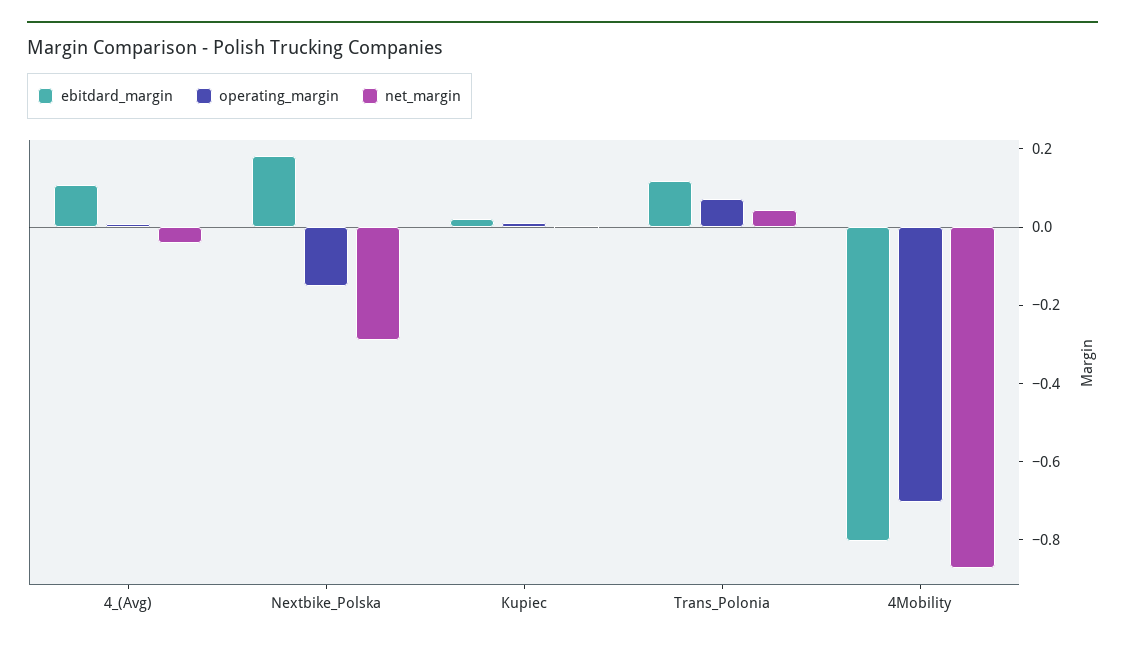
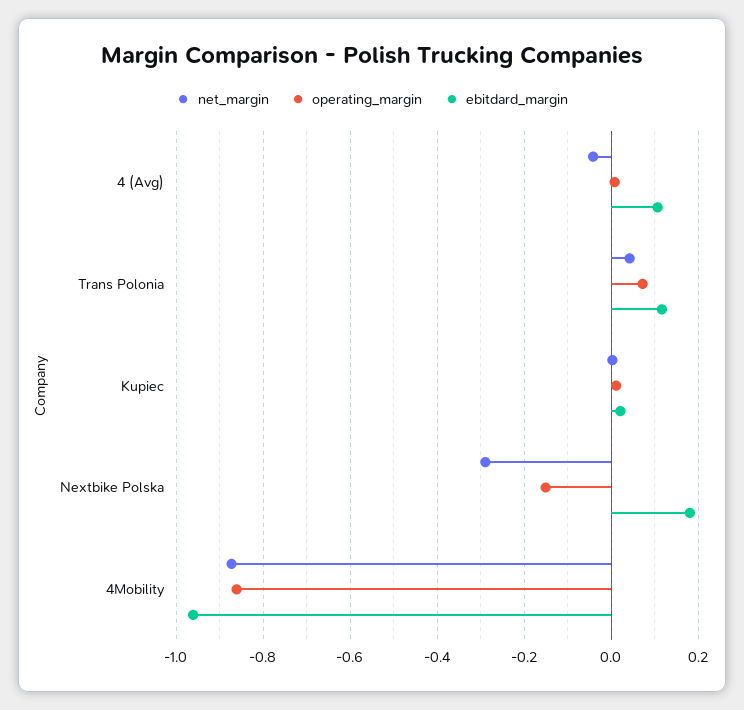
ebitdard_margin, 4Mobility: -0.8 -> -0.96
operating_margin, 4Mobility: -0.7 -> -0.86

